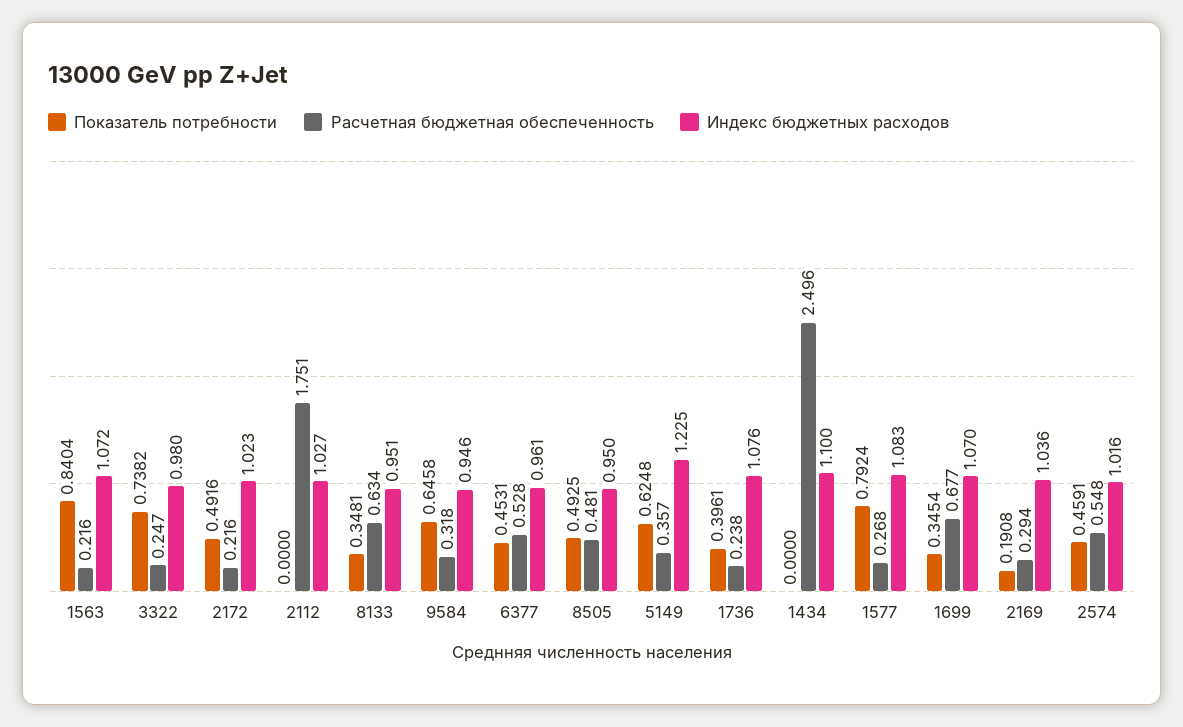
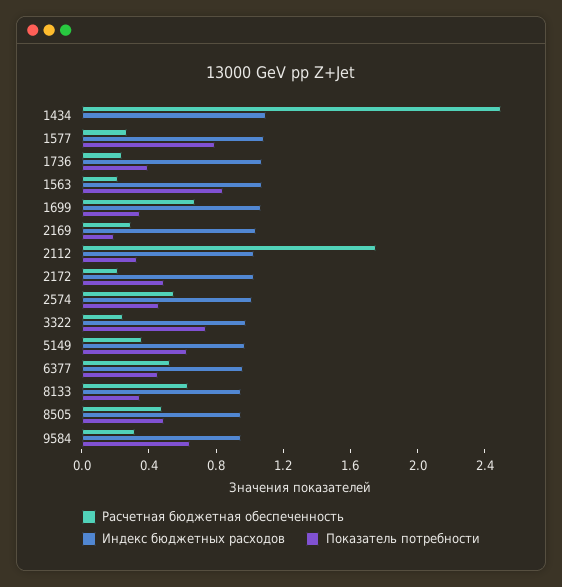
Показатель потребности, 2112: 0 -> 0.3
Индекс бюджетных расходов, 5149: 1.225 -> 1

